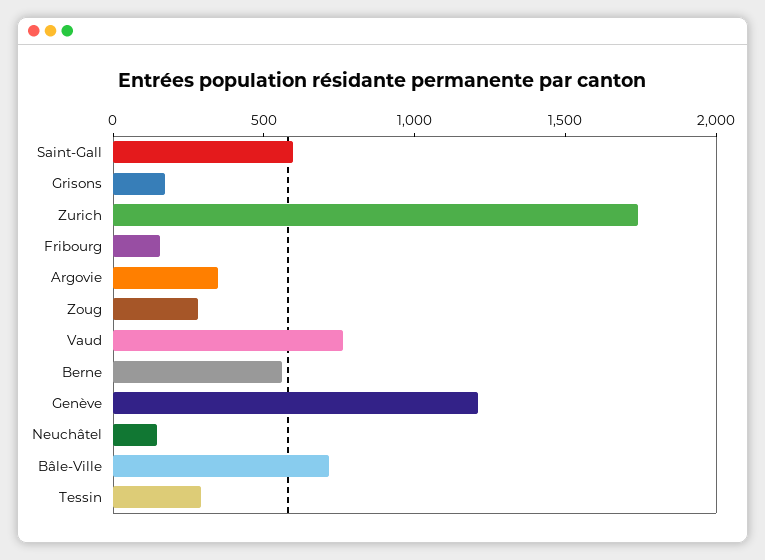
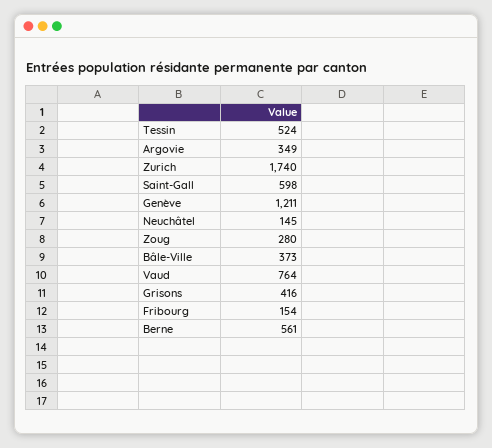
Grisons: 200 -> 416
Bâle-Ville: 700 -> 373
Tessin: 300 -> 524

